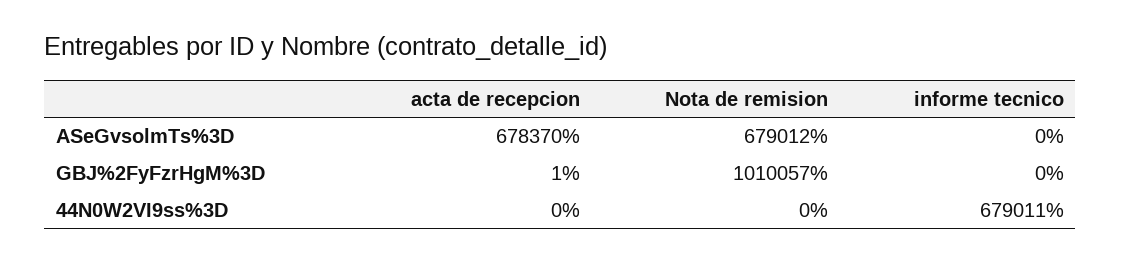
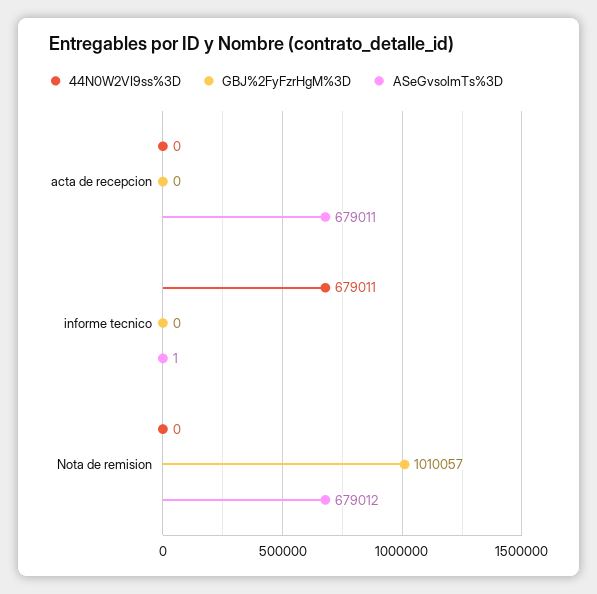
ASeGvsolmTs%3D, acta de recepcion: 678370 -> 679011
ASeGvsolmTs%3D, informe tecnico: 0 -> 1
GBJ%2FyFzrHgM%3D, acta de recepcion: 1 -> 0

